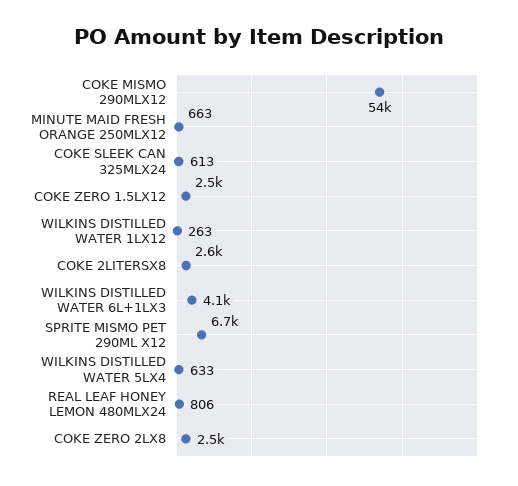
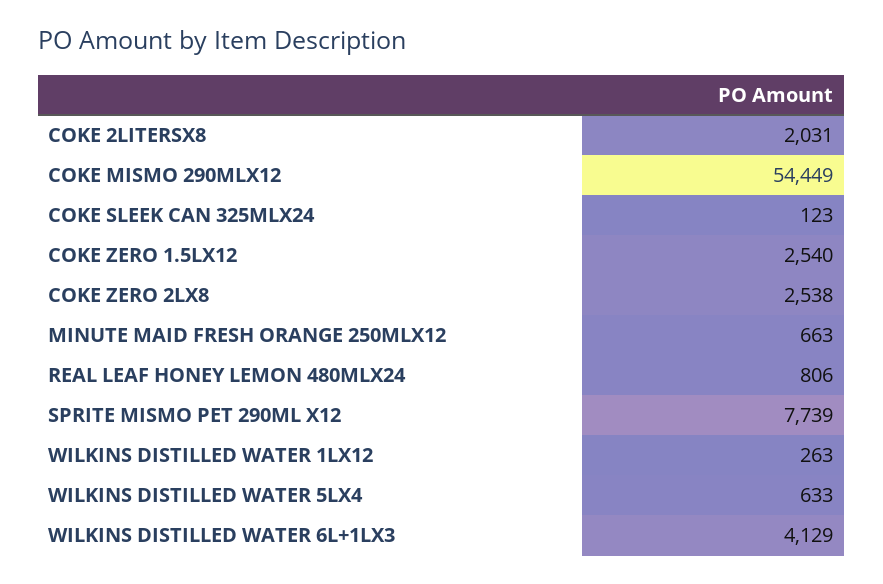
COKE SLEEK CAN 325MLX24: 613 -> 123
COKE 2LITERSX8: 2600 -> 2031
SPRITE MISMO PET 290ML X12: 6700 -> 7739

